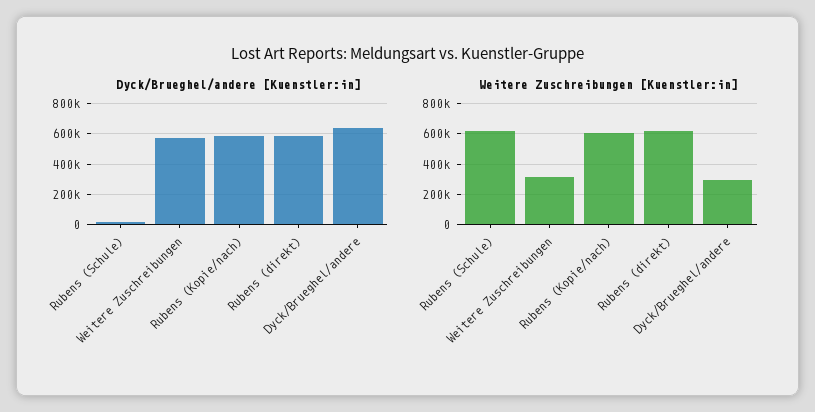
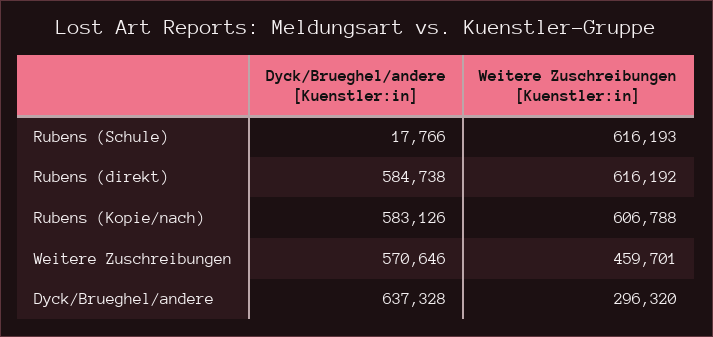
Weitere Zuschreibungen [Kuenstler:in], Weitere Zuschreibungen: 300000 -> 459701

